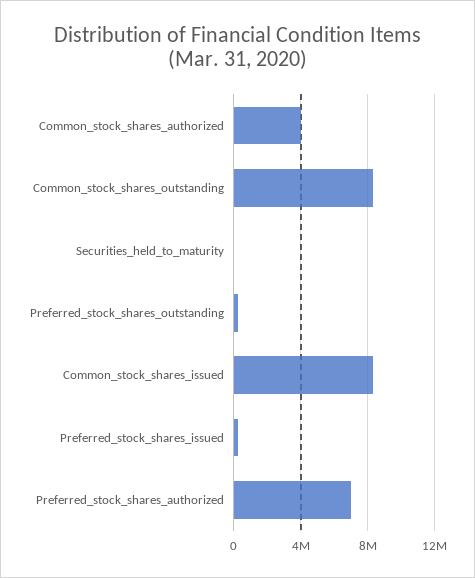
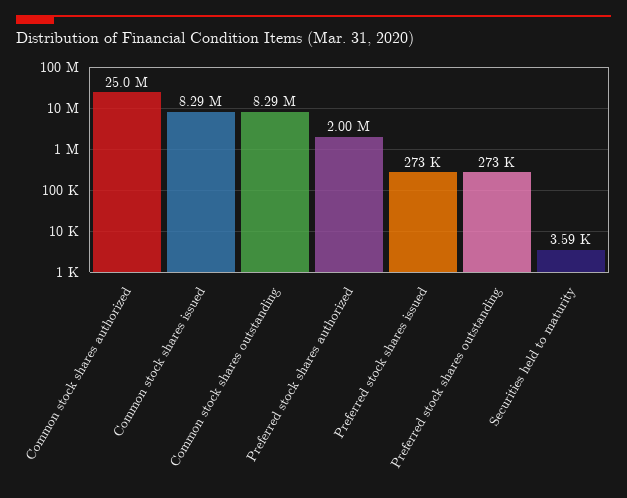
Common_stock_shares_authorized: 4000000 -> 25000000
Preferred_stock_shares_authorized: 7000000 -> 2000000

